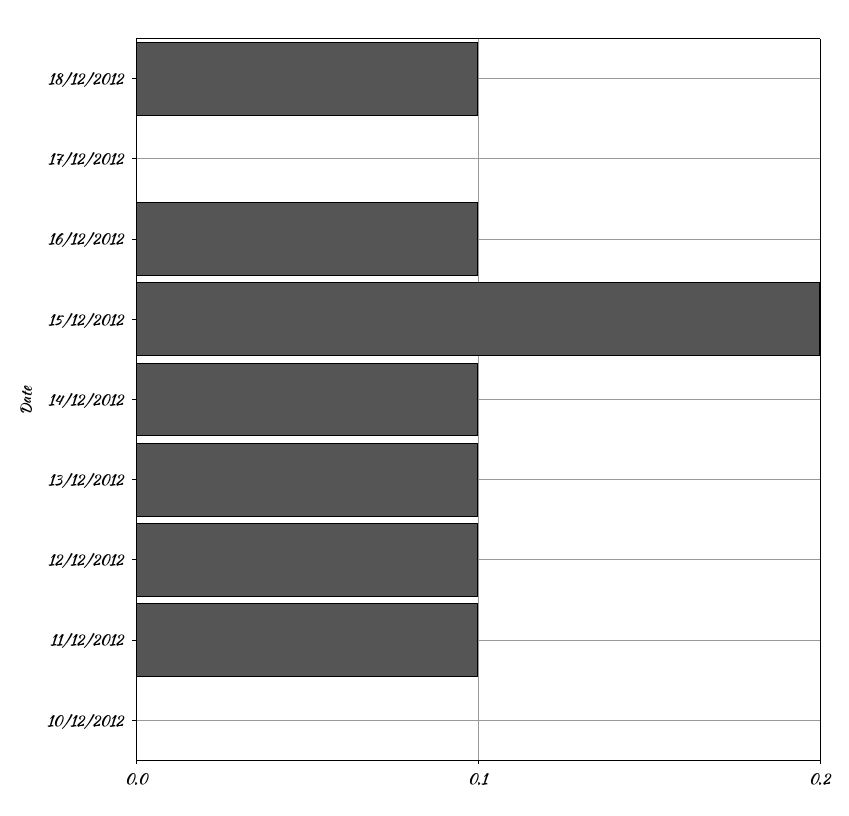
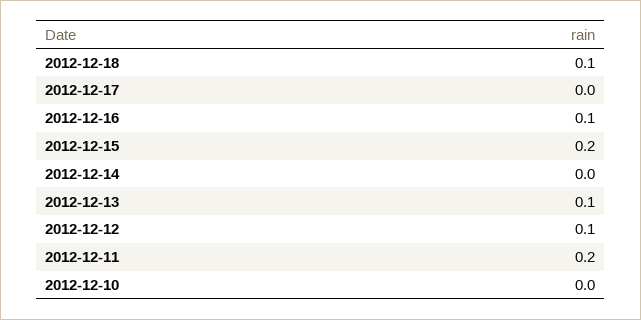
14/12/2012: 0.1 -> 0
11/12/2012: 0.1 -> 0.2

